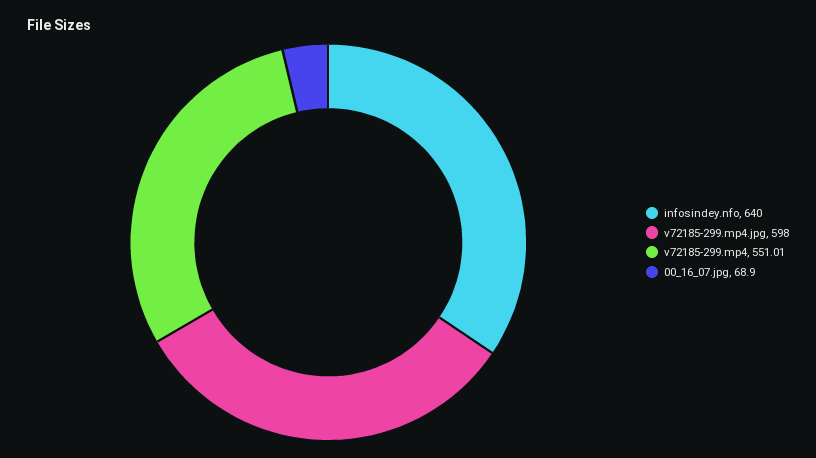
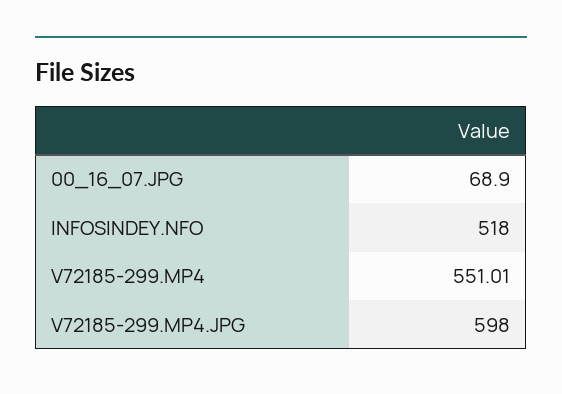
infosindey.nfo: 640 -> 518

